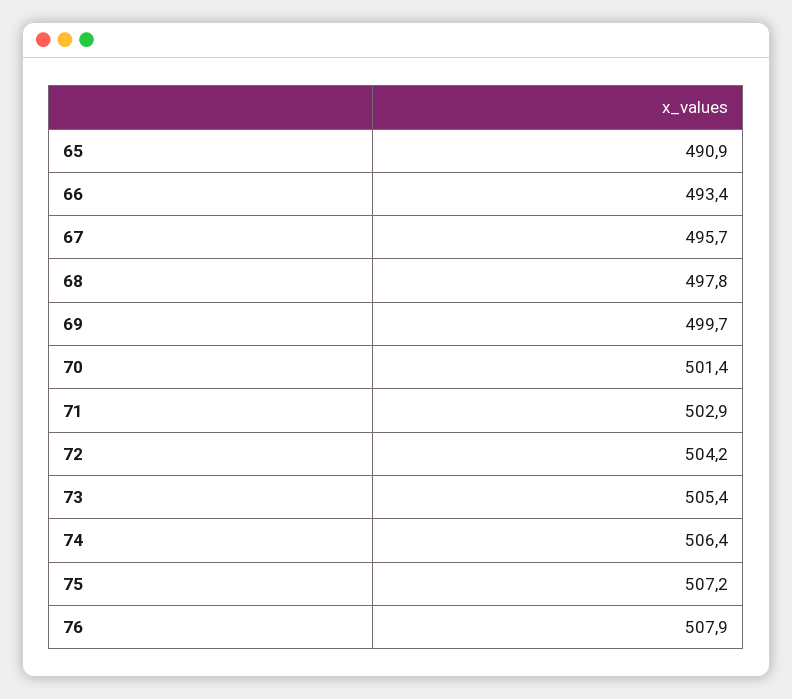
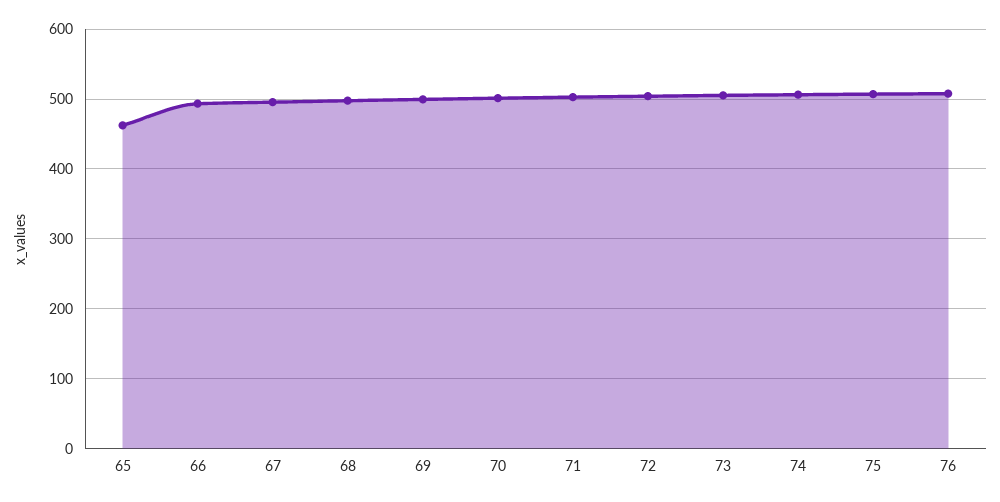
65: 490.9 -> 460

